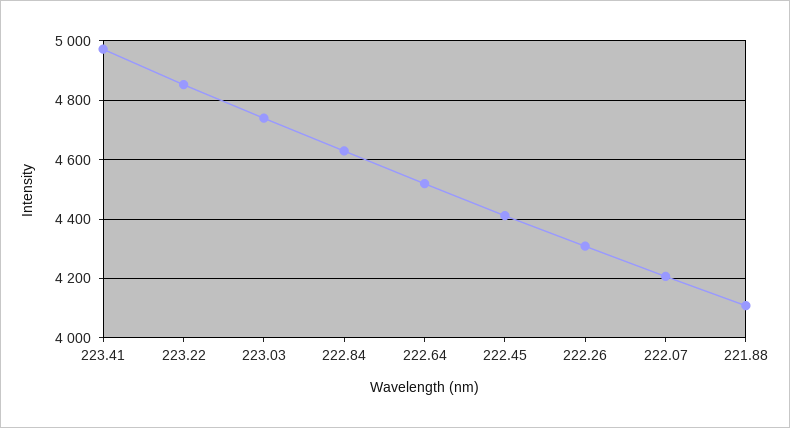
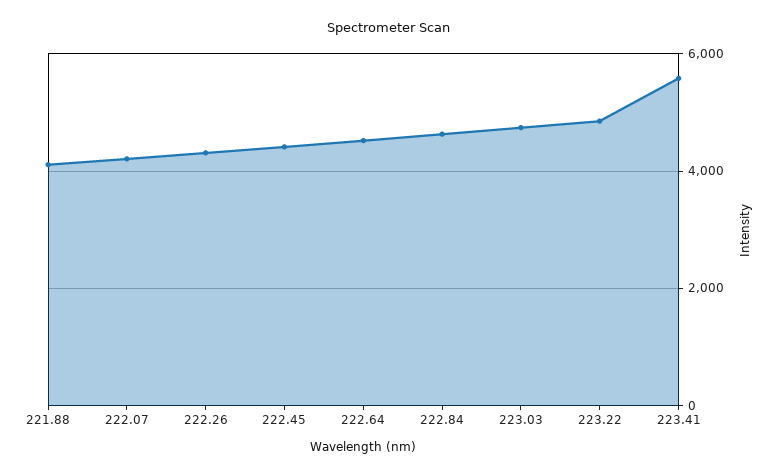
223.41: 4975 -> 5600

